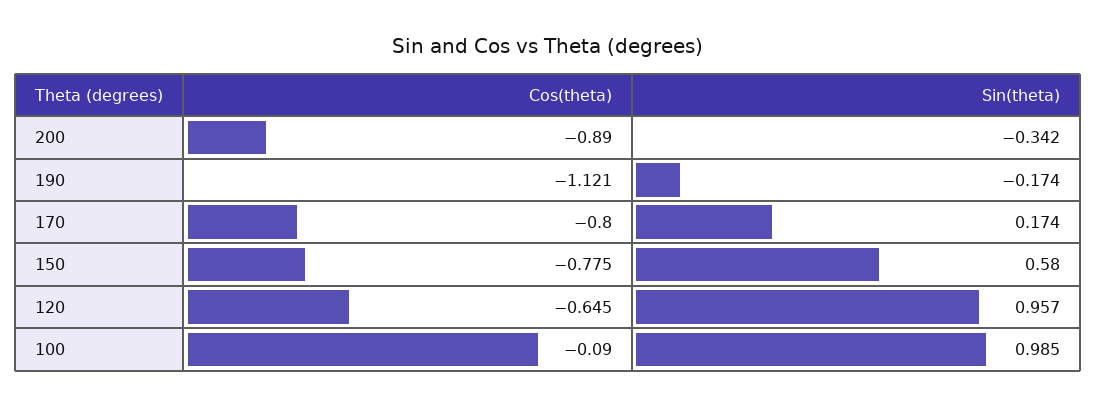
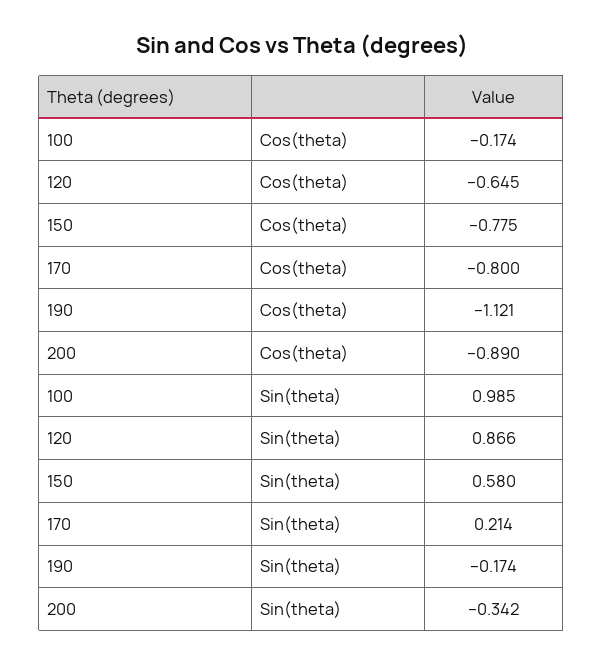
Sin(theta), 170: 0.174 -> 0.214
Sin(theta), 120: 0.957 -> 0.866
Cos(theta), 100: -0.09 -> -0.174

